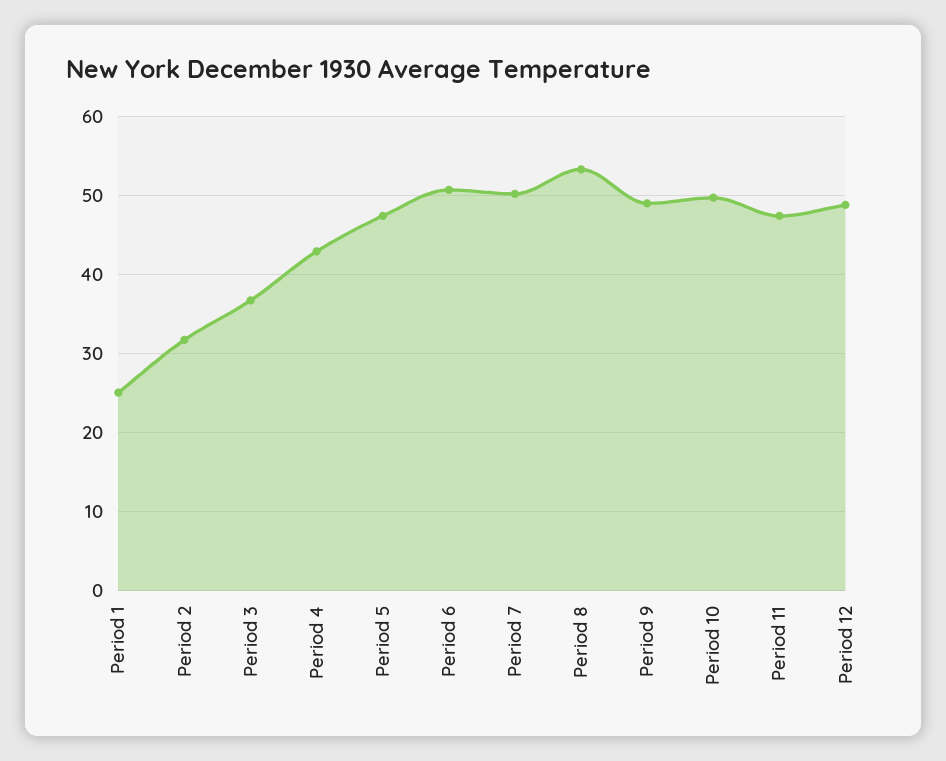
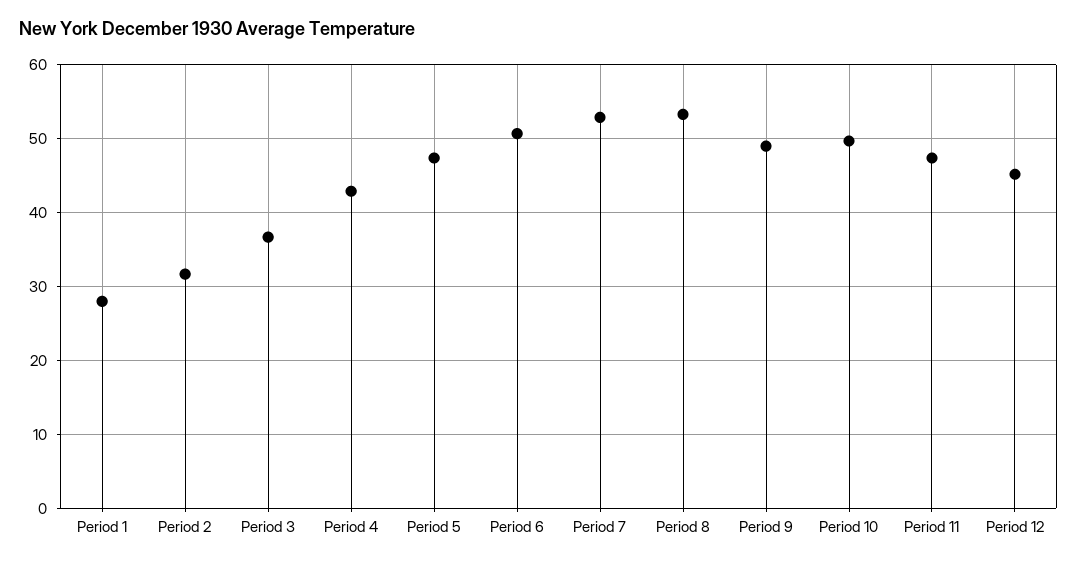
Period 1: 25 -> 28
Period 7: 50 -> 53
Period 12: 49 -> 45

